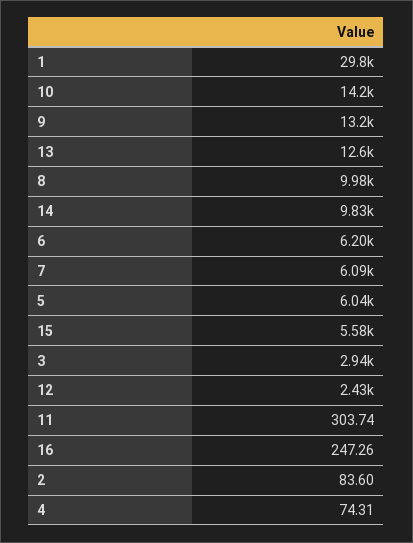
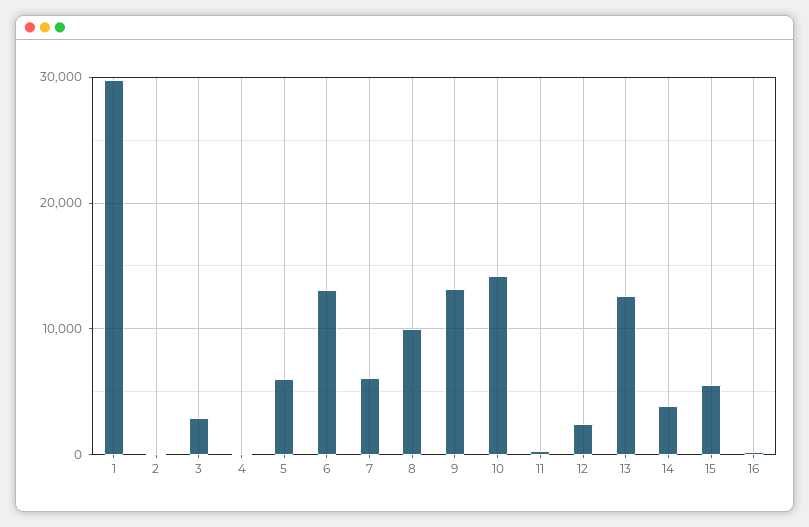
14: 9830 -> 4000
6: 6200 -> 13000

